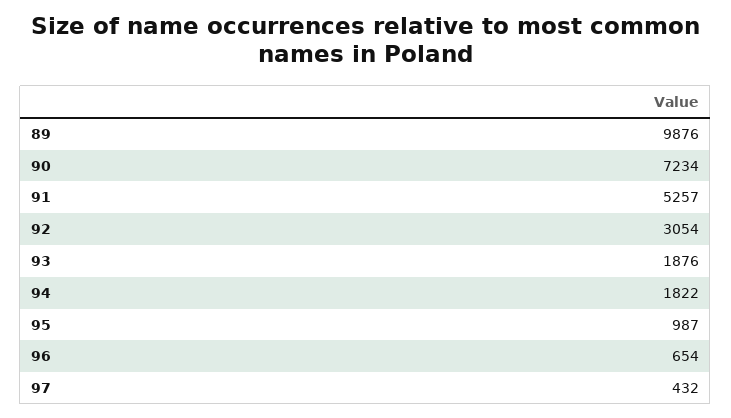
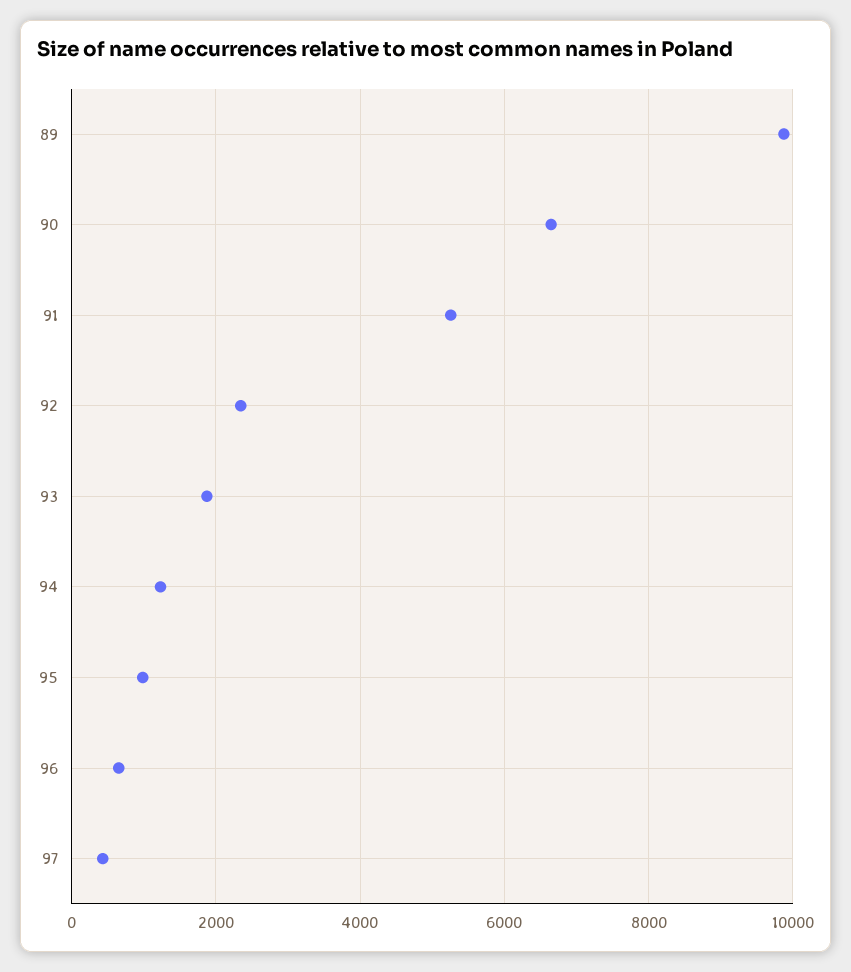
90: 7234 -> 6600
92: 3054 -> 2400
94: 1822 -> 1200

